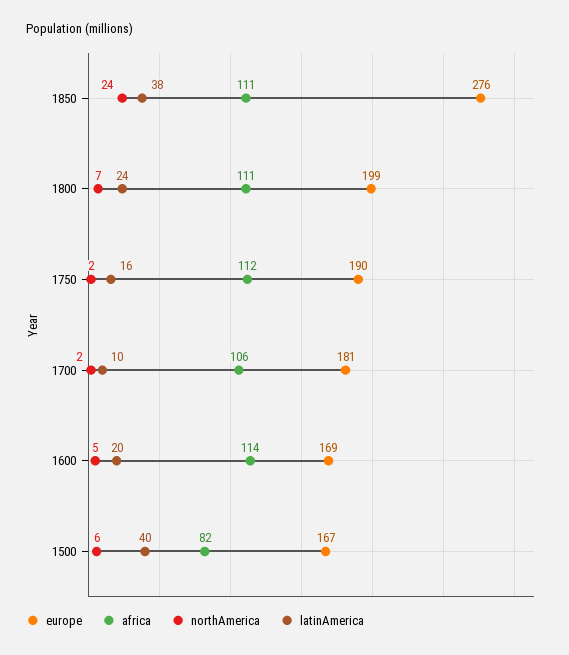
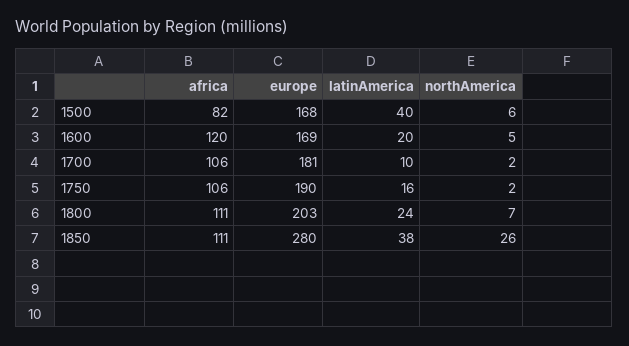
europe, 1850: 276 -> 280
northAmerica, 1850: 24 -> 26
europe, 1800: 199 -> 203
africa, 1750: 112 -> 106
africa, 1600: 114 -> 120
europe, 1500: 167 -> 168

